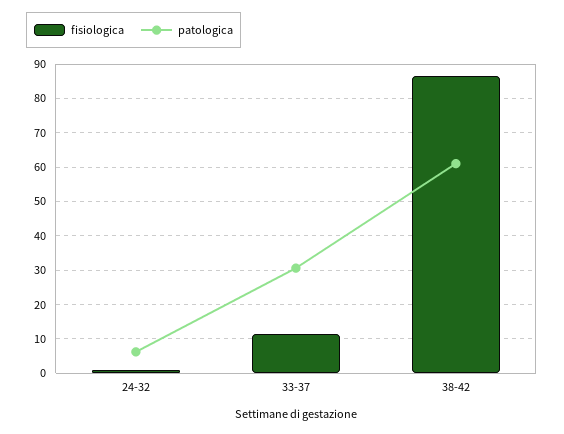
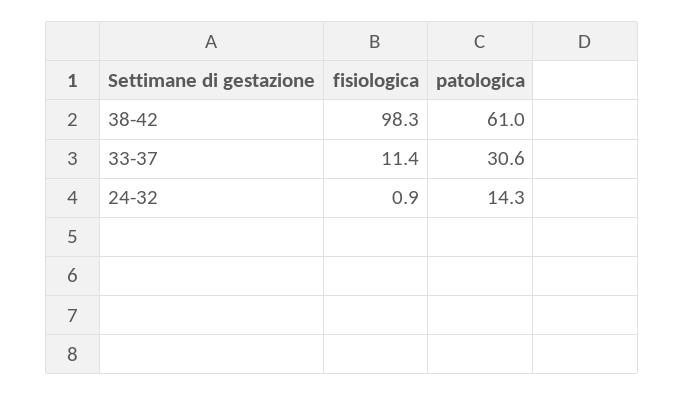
patologica, 24-32: 6 -> 14.3
fisiologica, 38-42: 86 -> 98.3

